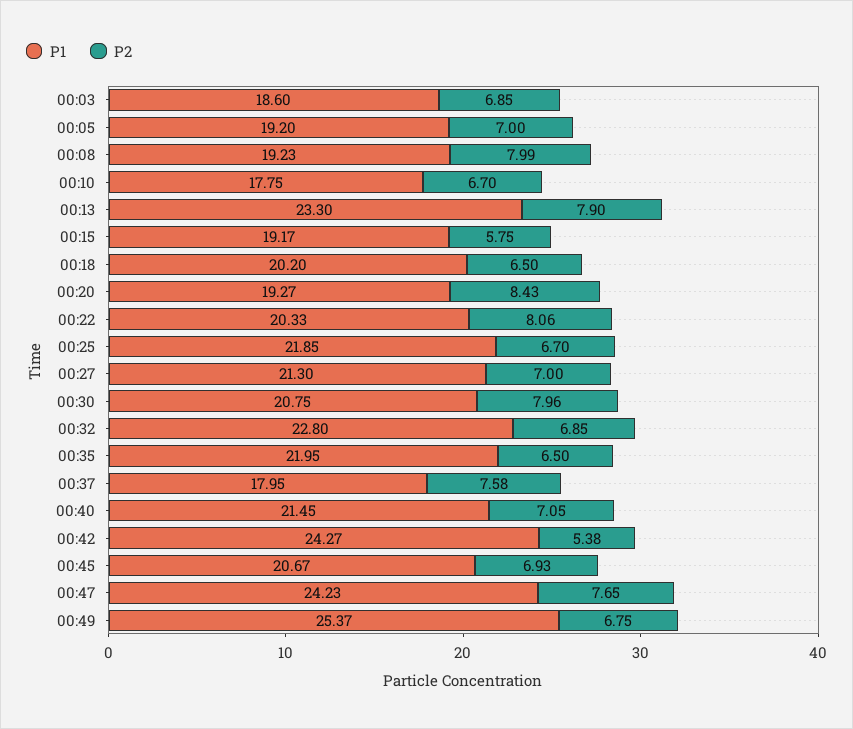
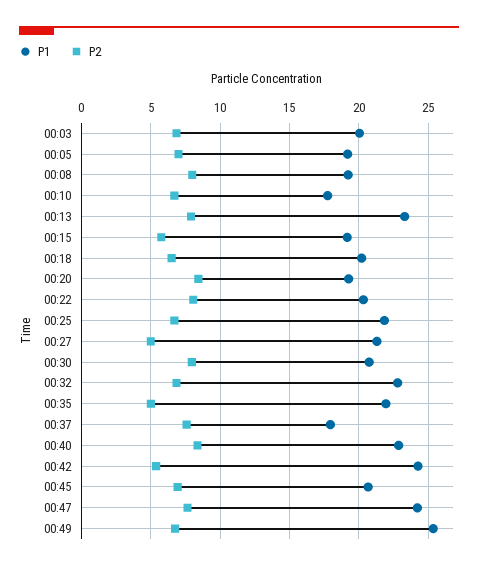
P1, 00:03: 18.6 -> 20
P2, 00:27: 7 -> 5
P2, 00:35: 6.5 -> 5
P1, 00:40: 21.45 -> 23
P2, 00:40: 7.05 -> 8.5

